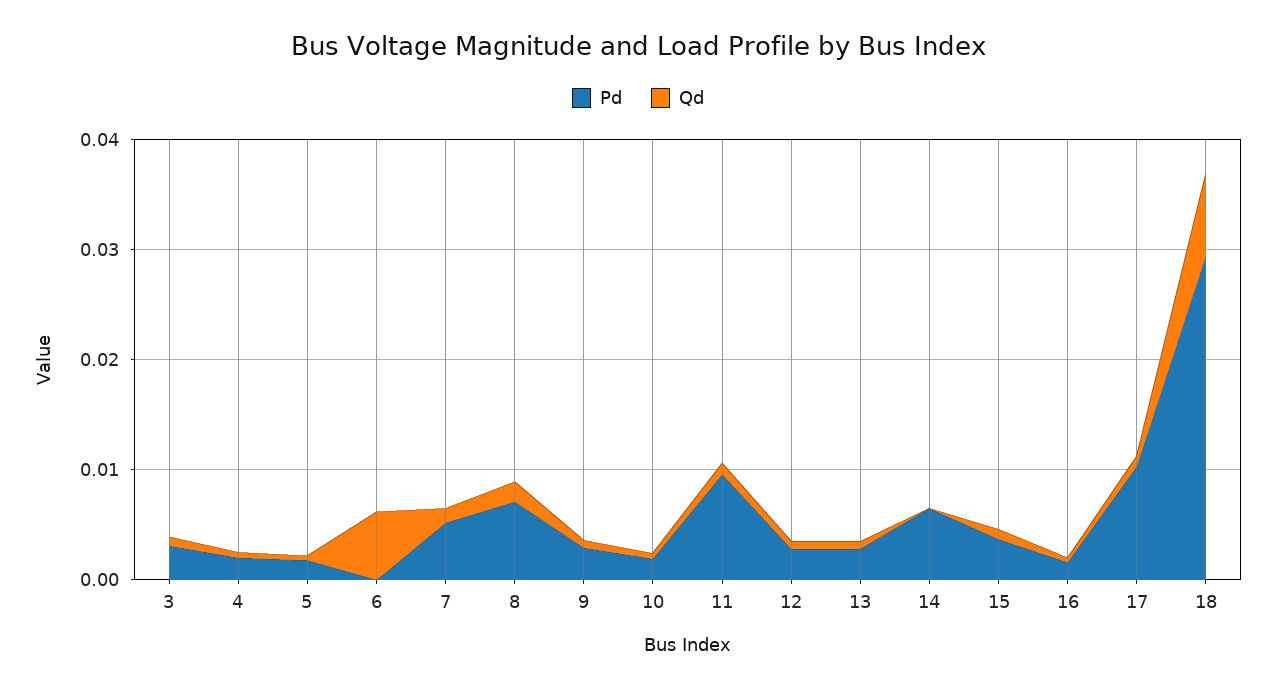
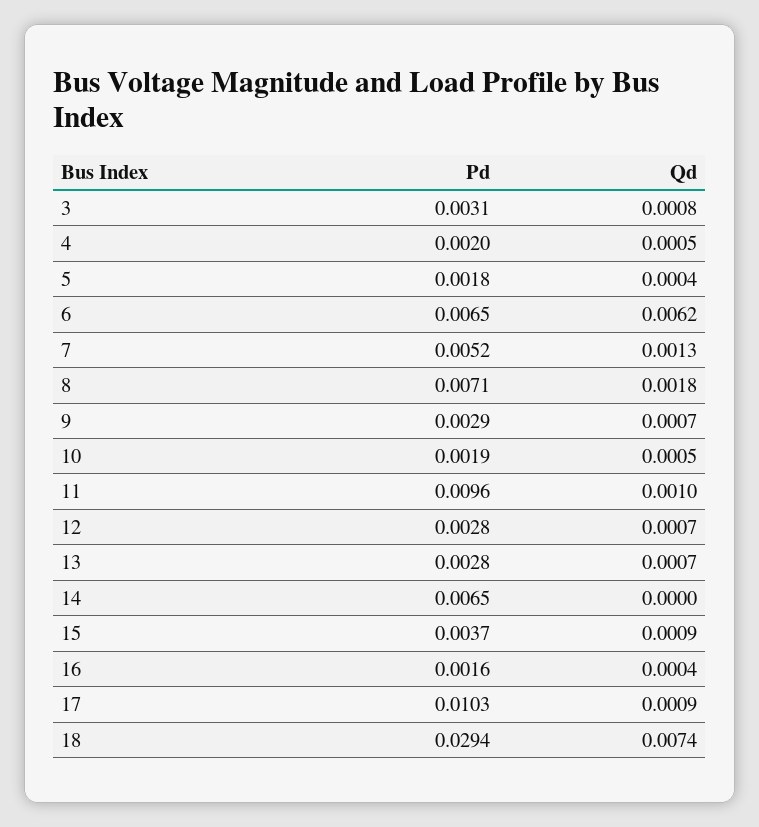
Pd, 6: 0 -> 0.0065

